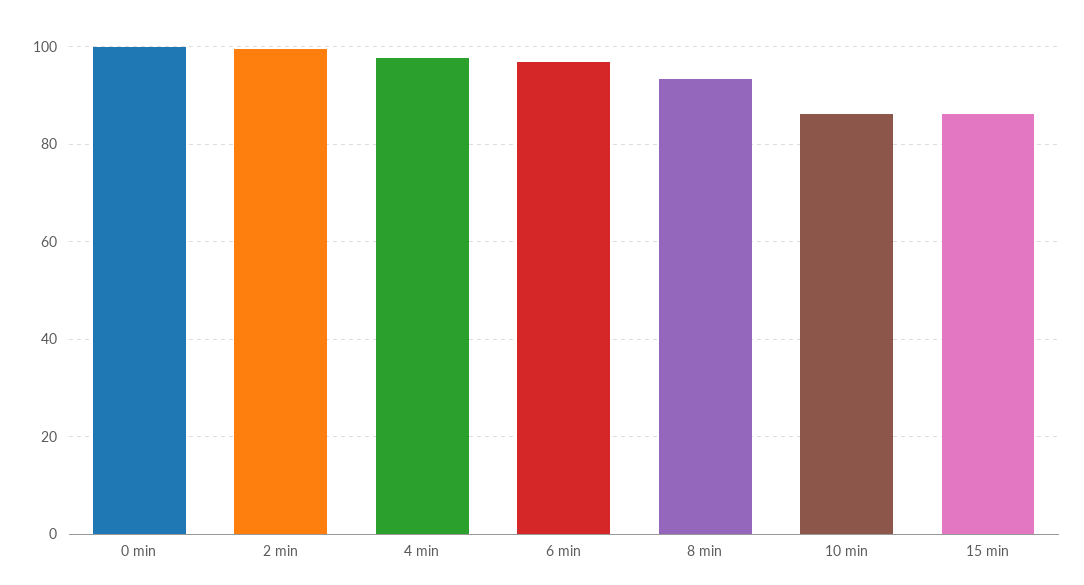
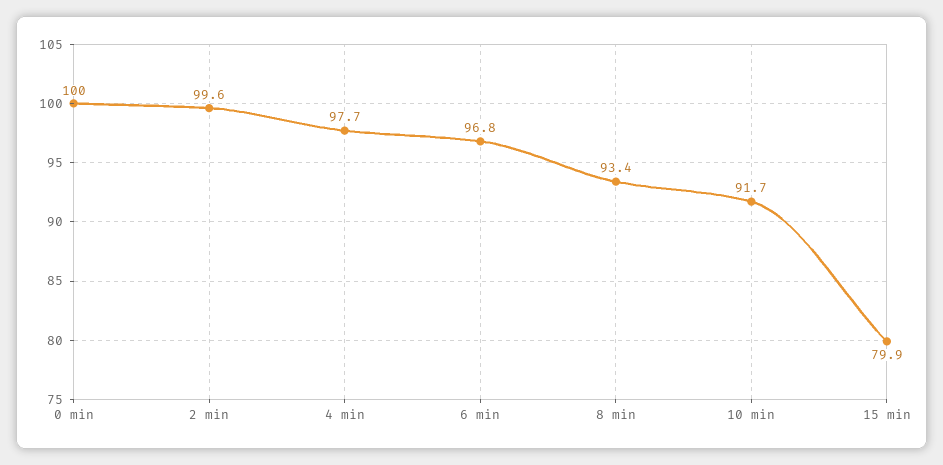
10 min: 86 -> 91.7
15 min: 86 -> 79.9

